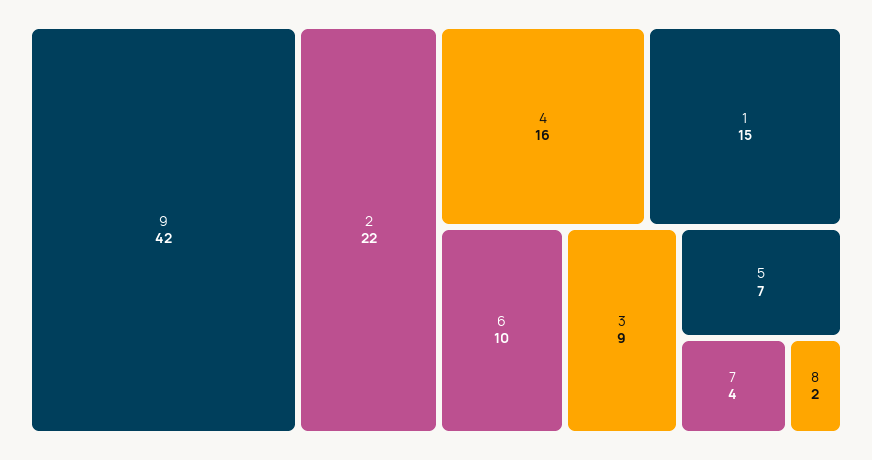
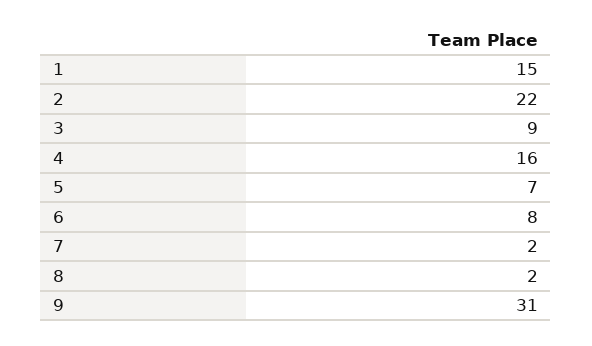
9: 42 -> 31
6: 10 -> 8
7: 4 -> 2

